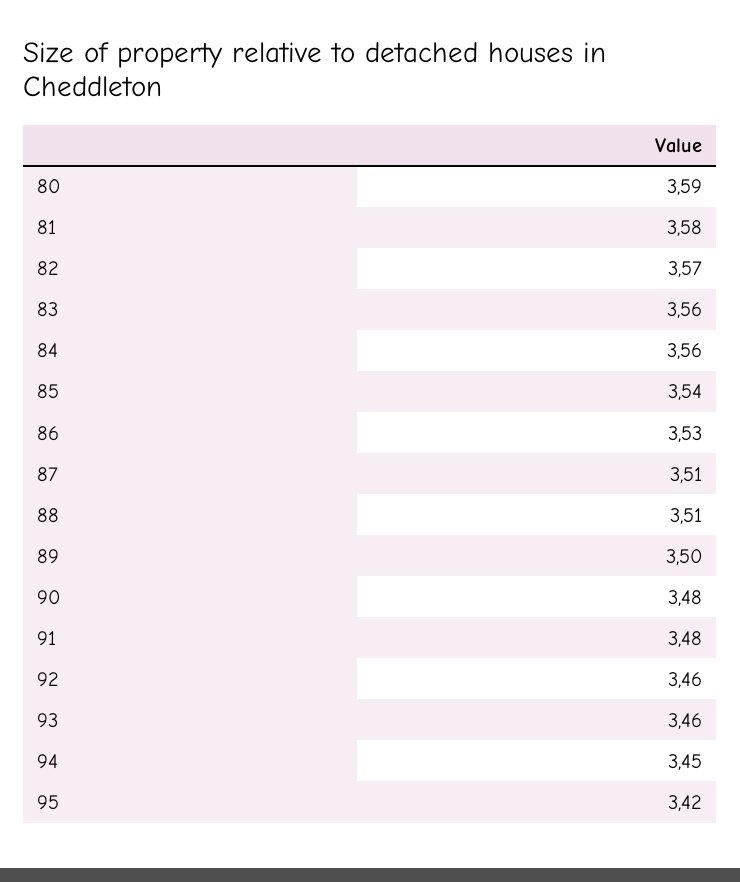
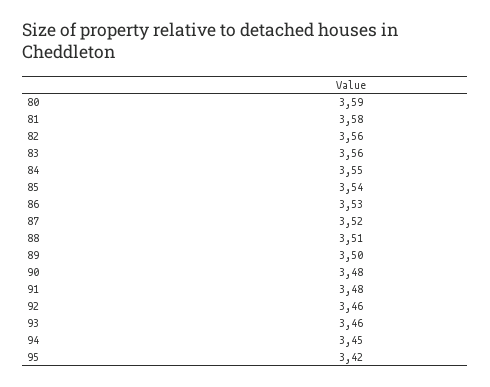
82: 3.57 -> 3.56
84: 3.56 -> 3.55
87: 3.51 -> 3.52

